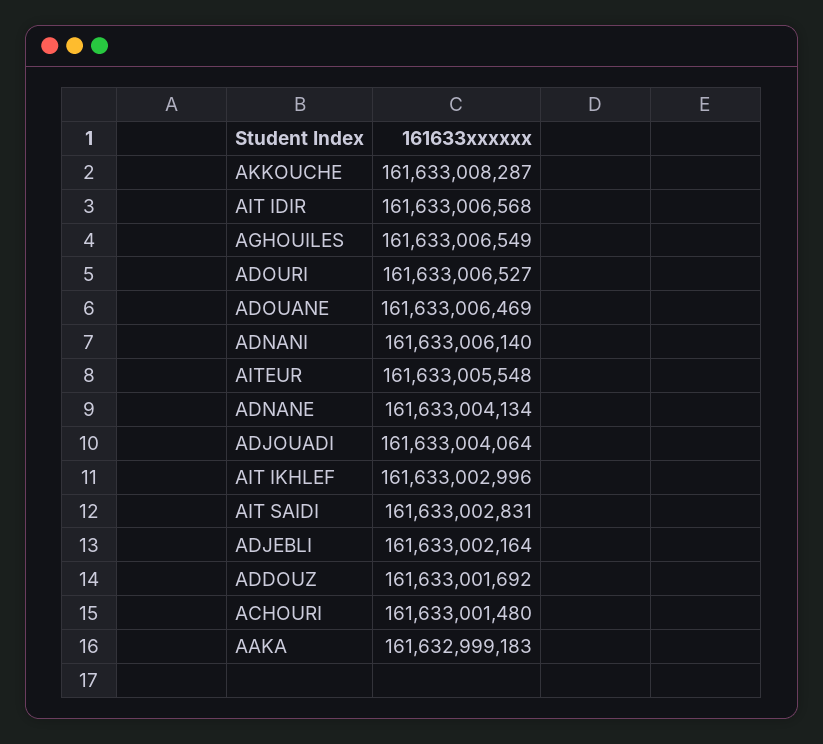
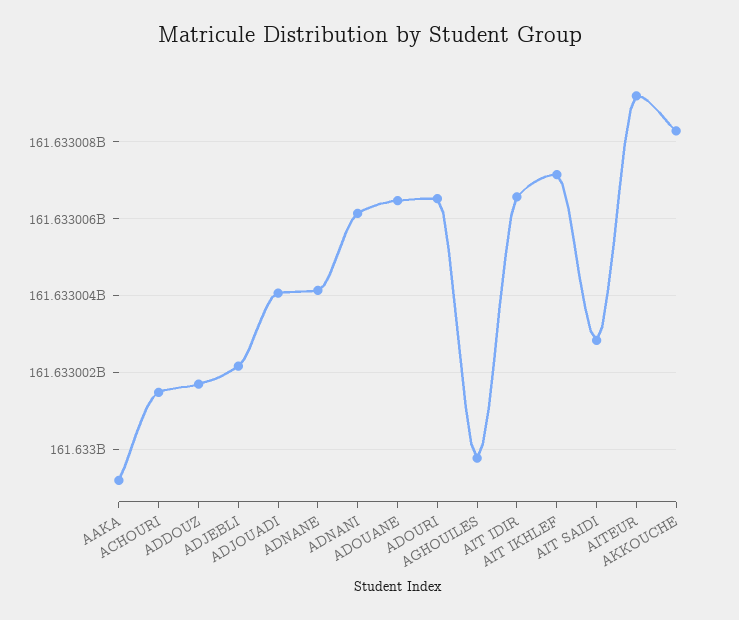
AGHOUILES: 161633006549 -> 161632999800
AITEUR: 161633005548 -> 161633009200
AIT IKHLEF: 161633002996 -> 161633007200

